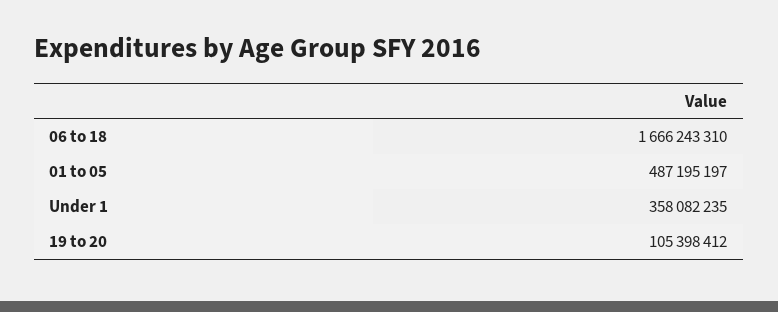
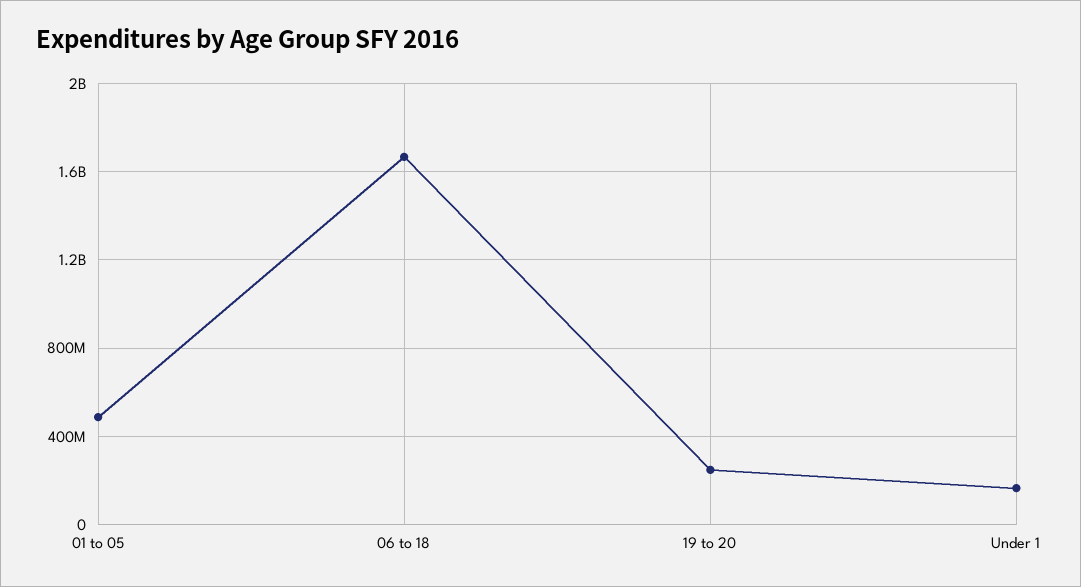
Under 1: 358082235 -> 150000000
19 to 20: 105398412 -> 250000000

